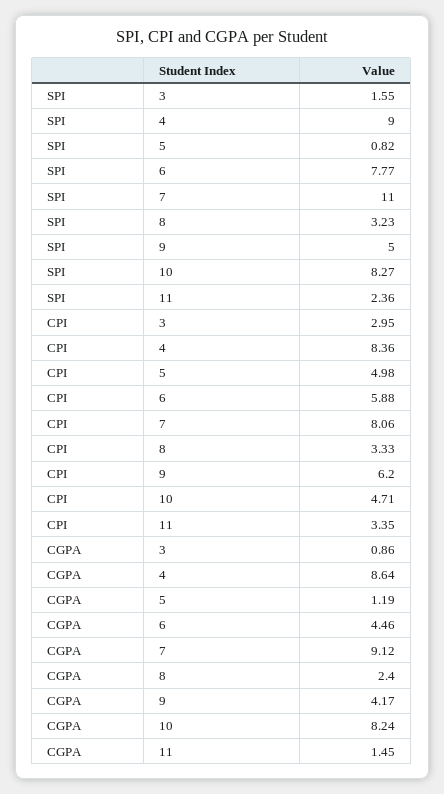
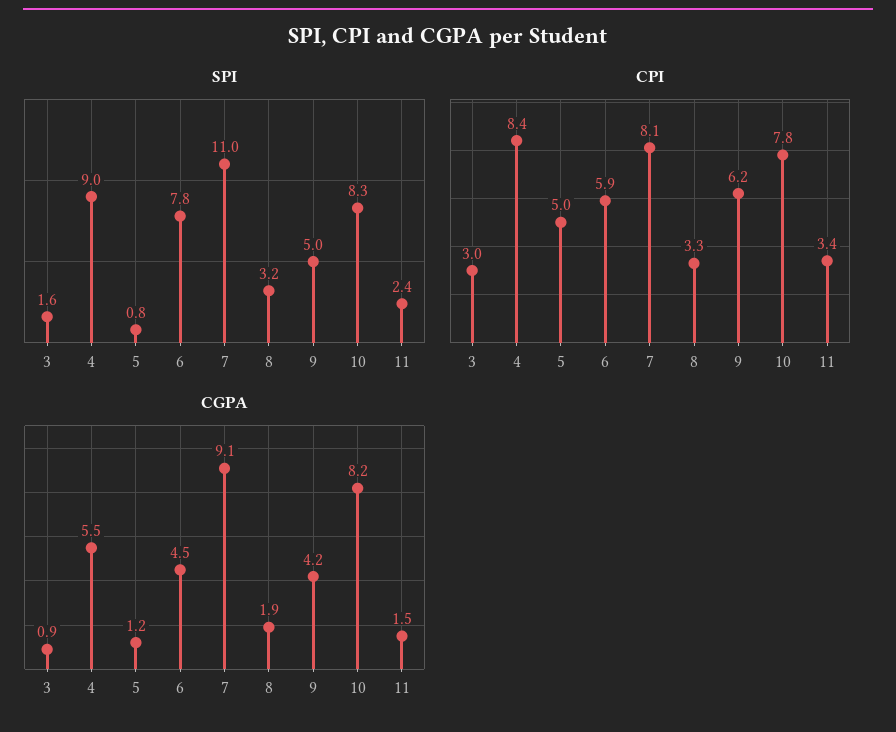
CPI, 10: 4.71 -> 7.8
CGPA, 4: 8.64 -> 5.5
CGPA, 8: 2.4 -> 1.9

